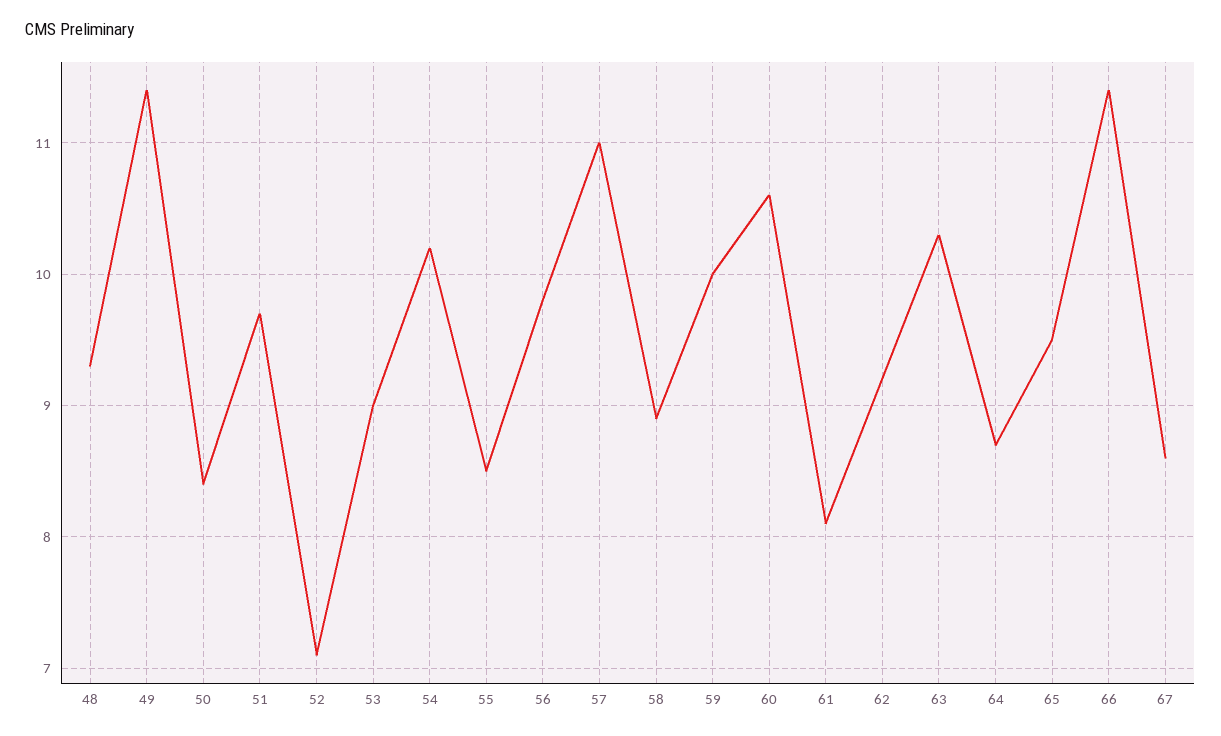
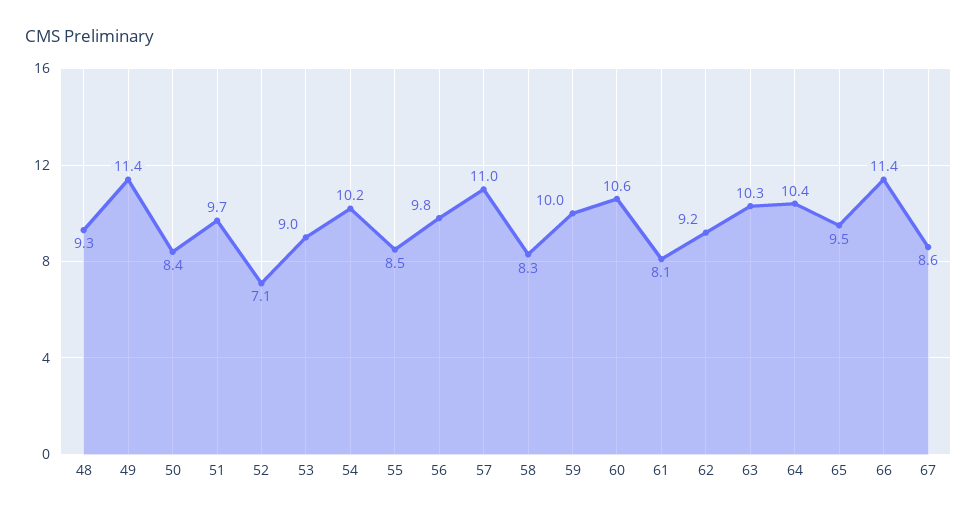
58: 8.9 -> 8.3
64: 8.7 -> 10.4

